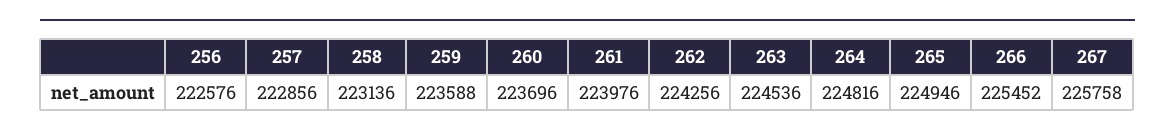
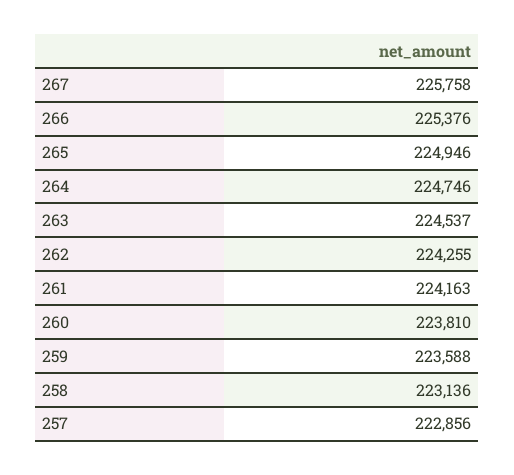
256: 222576 -> none
260: 223696 -> 223810
261: 223976 -> 224163
262: 224256 -> 224255
263: 224536 -> 224537
264: 224816 -> 224746
266: 225452 -> 225376

